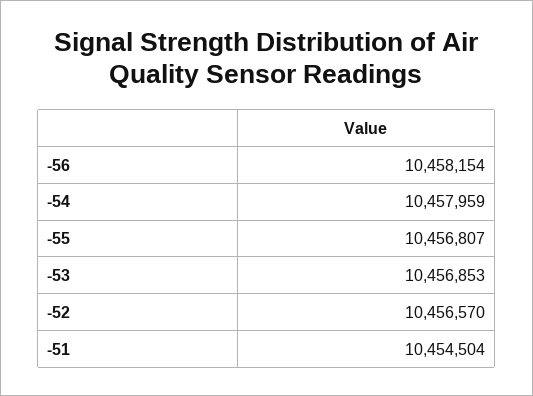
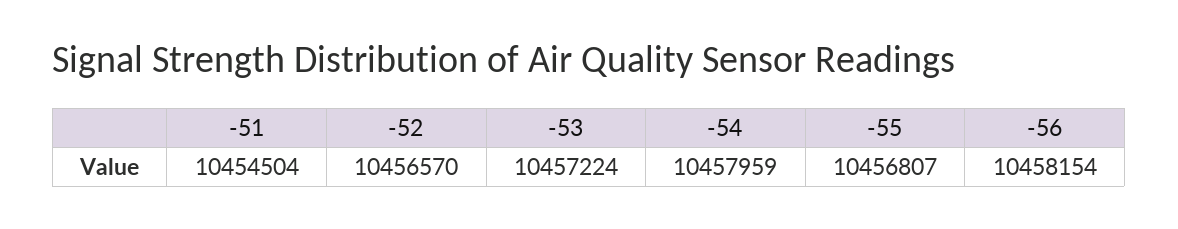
-53: 10456853 -> 10457224

